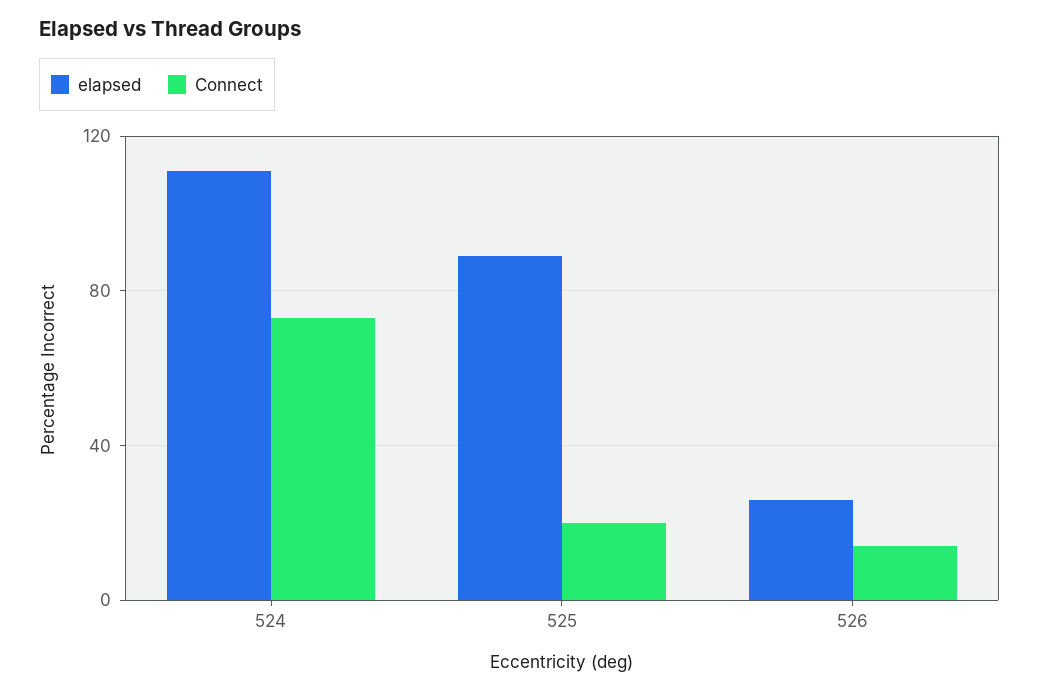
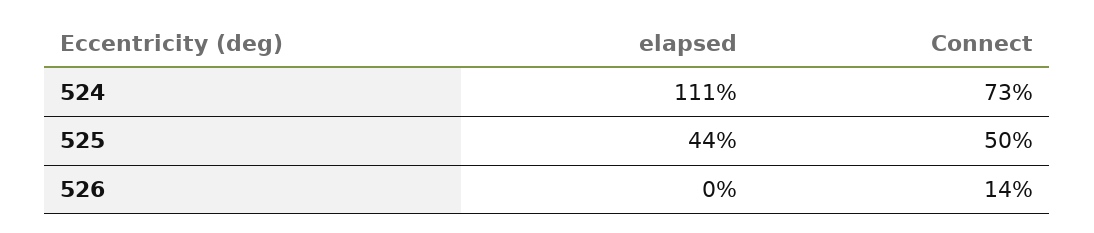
elapsed, 525: 90 -> 44
Connect, 525: 20 -> 50
elapsed, 526: 25 -> 0

